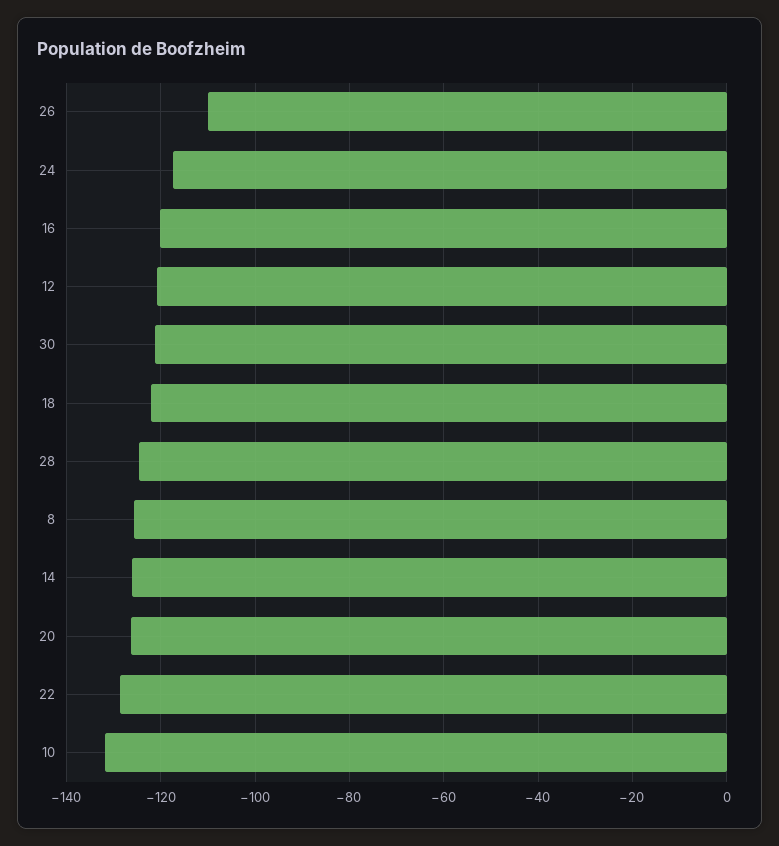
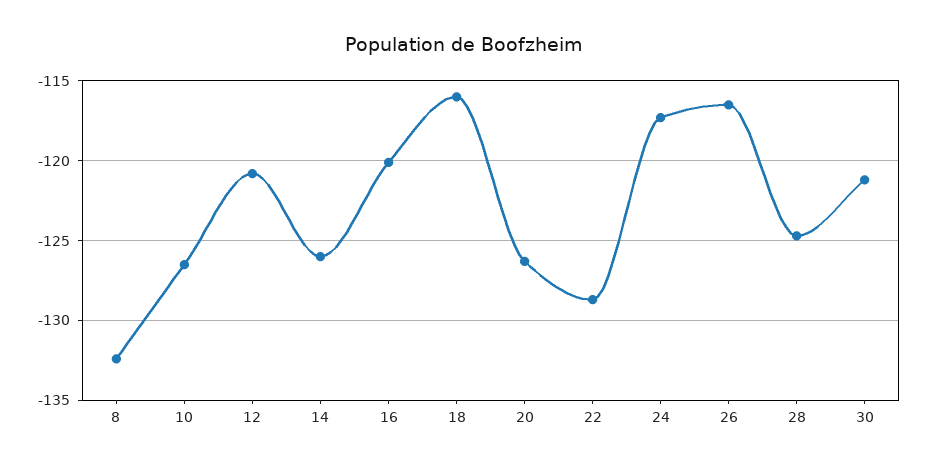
26: -110 -> -116.5
18: -122 -> -116
8: -126 -> -132.5
10: -132 -> -126.5

